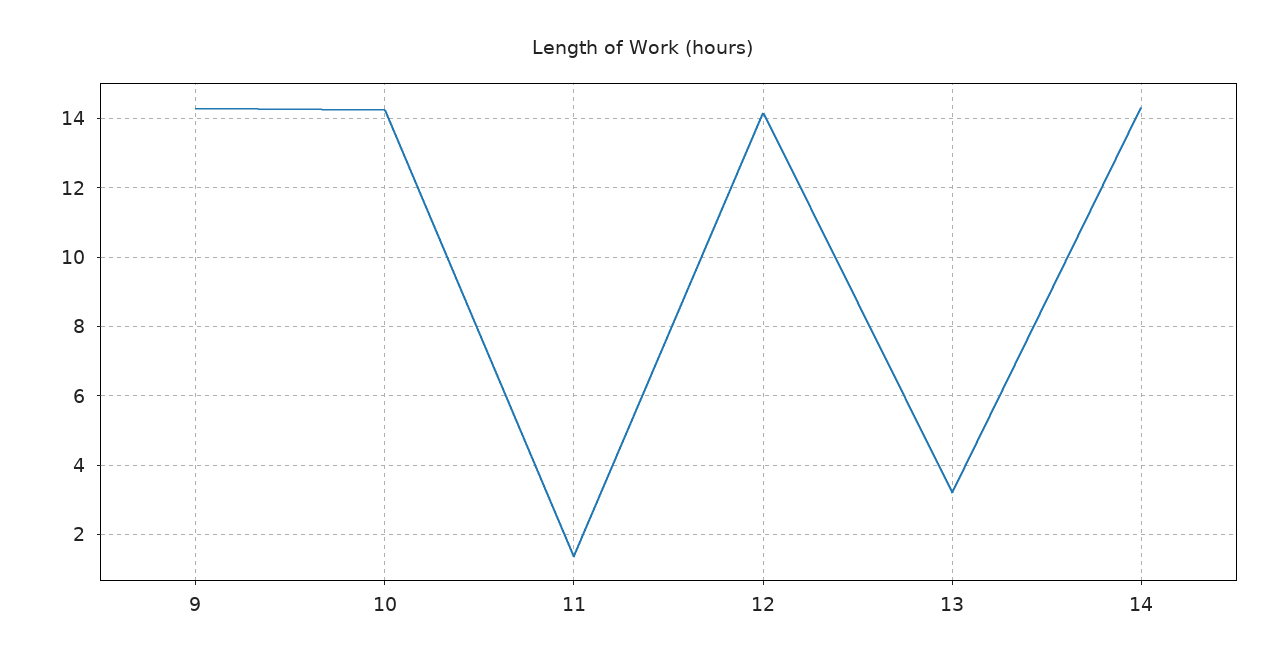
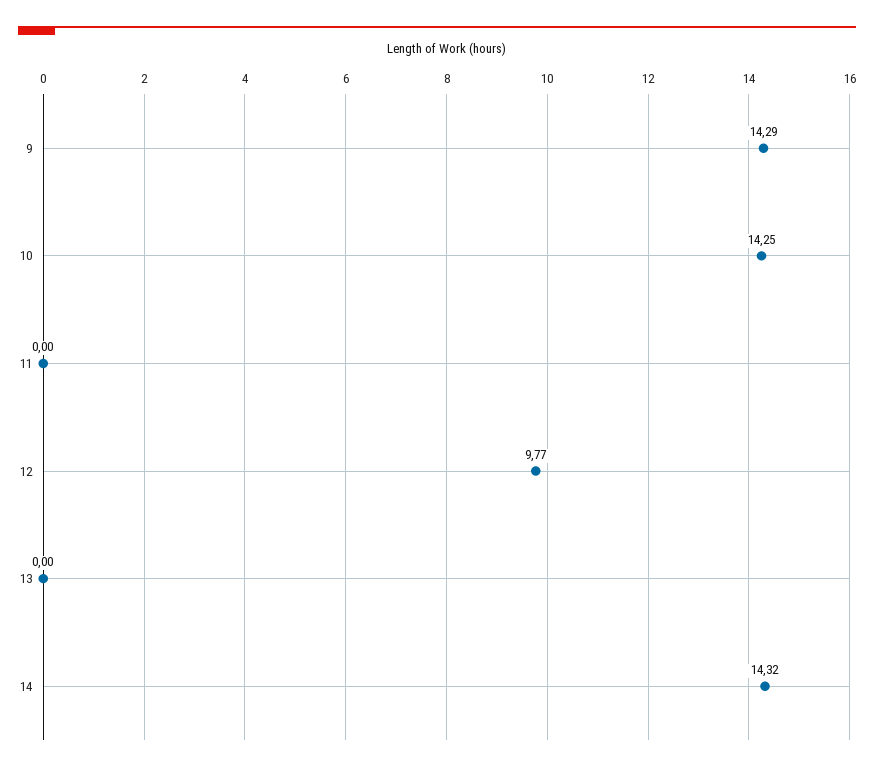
11: 1.4 -> 0
12: 14.2 -> 9.77
13: 3.2 -> 0

